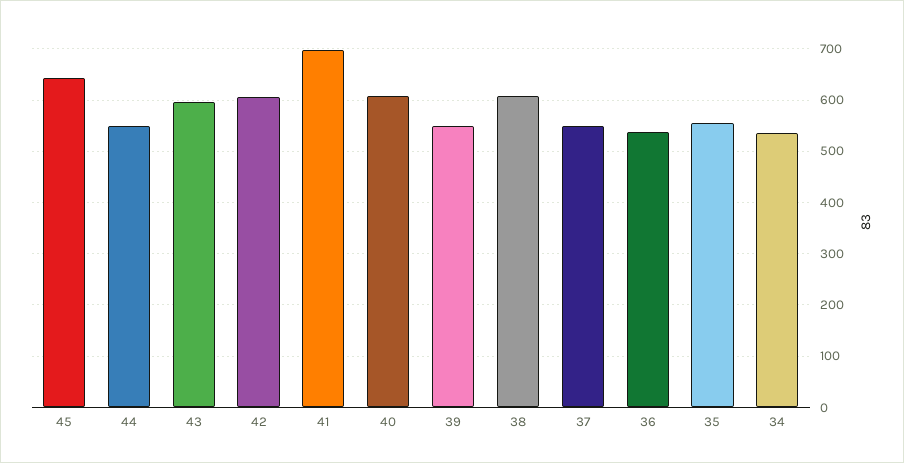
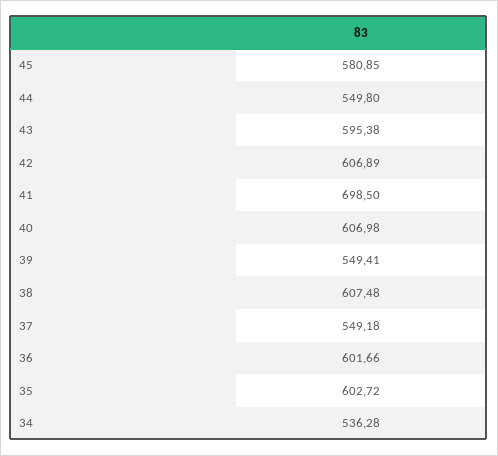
45: 640 -> 580.85
36: 540 -> 601.66
35: 560 -> 602.72

